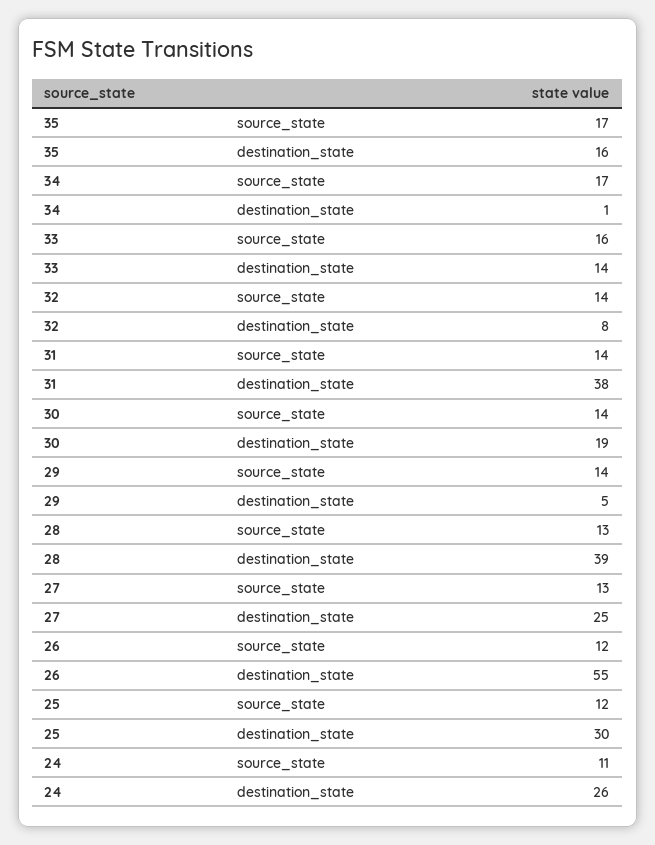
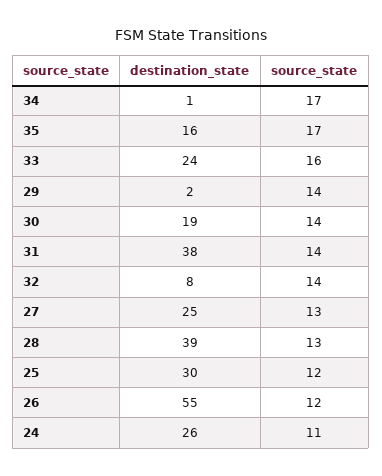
33, destination_state: 14 -> 24
29, destination_state: 5 -> 2

